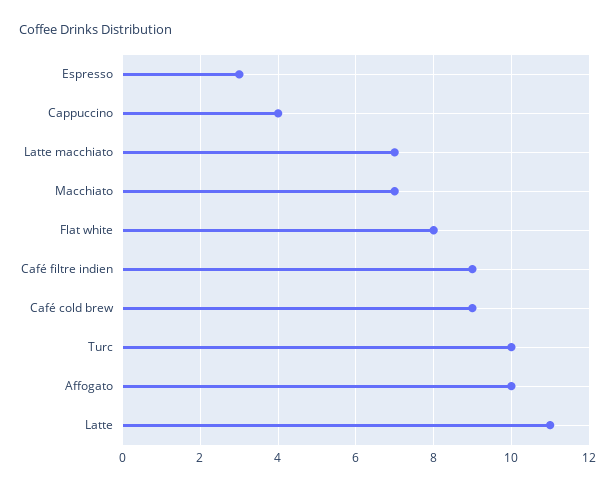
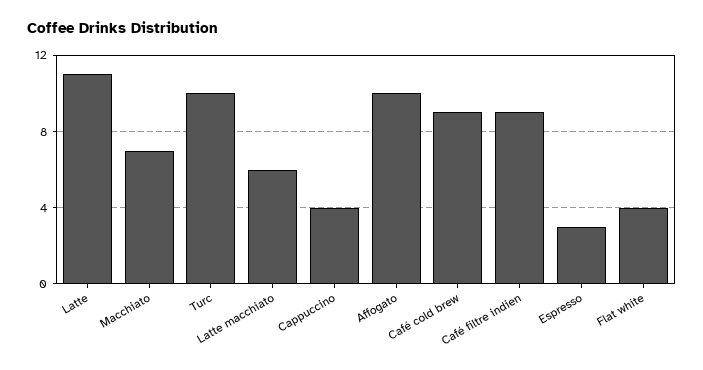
Latte macchiato: 7 -> 6
Flat white: 8 -> 4

